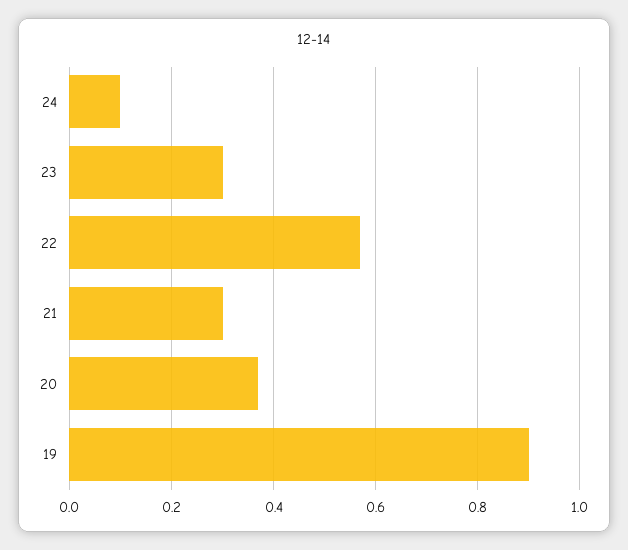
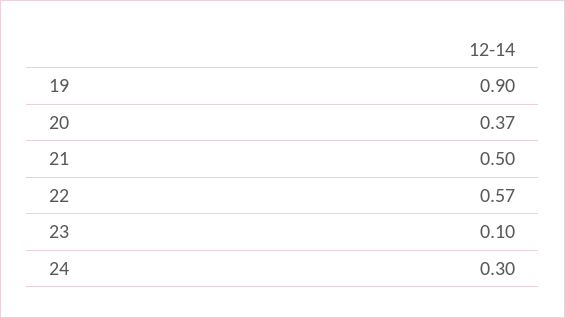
24: 0.1 -> 0.3
23: 0.3 -> 0.1
21: 0.3 -> 0.5

